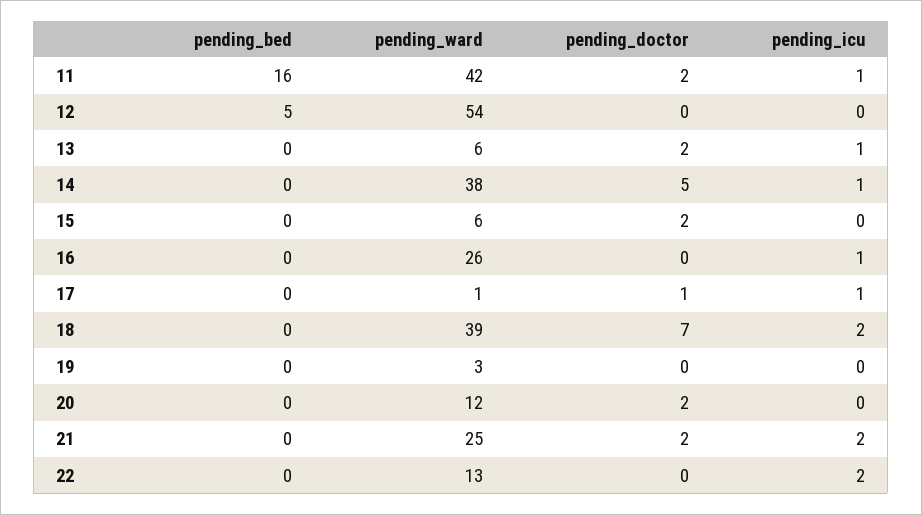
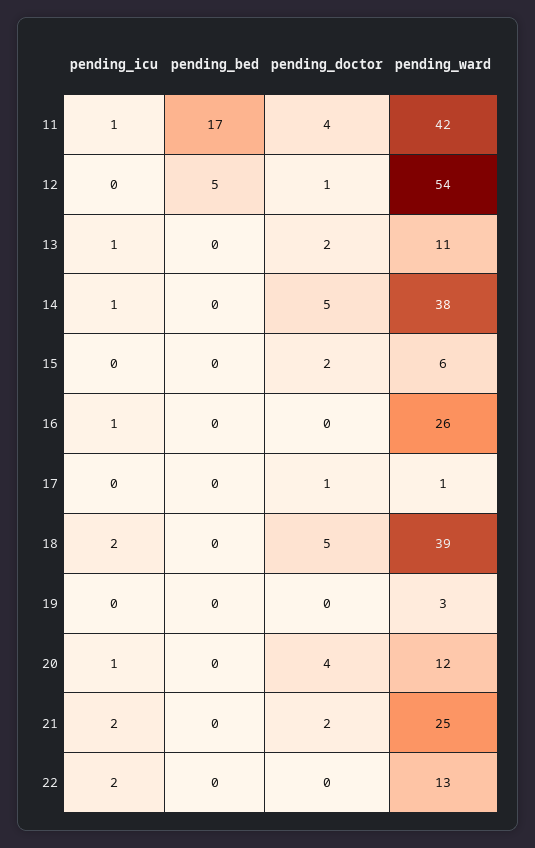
pending_bed, 11: 16 -> 17
pending_doctor, 11: 2 -> 4
pending_doctor, 12: 0 -> 1
pending_ward, 13: 6 -> 11
pending_icu, 17: 1 -> 0
pending_doctor, 18: 7 -> 5
pending_doctor, 20: 2 -> 4
pending_icu, 20: 0 -> 1

